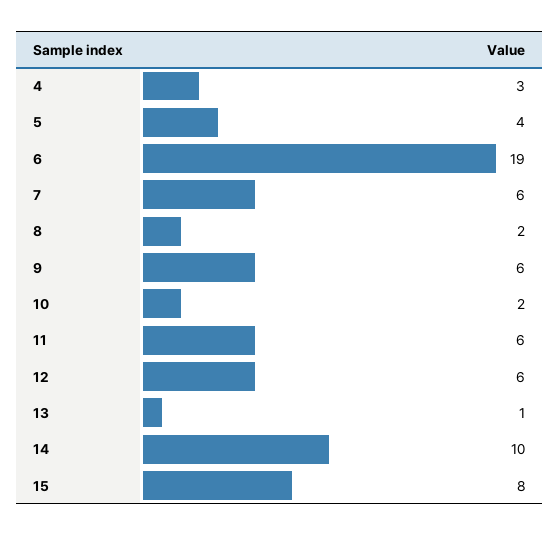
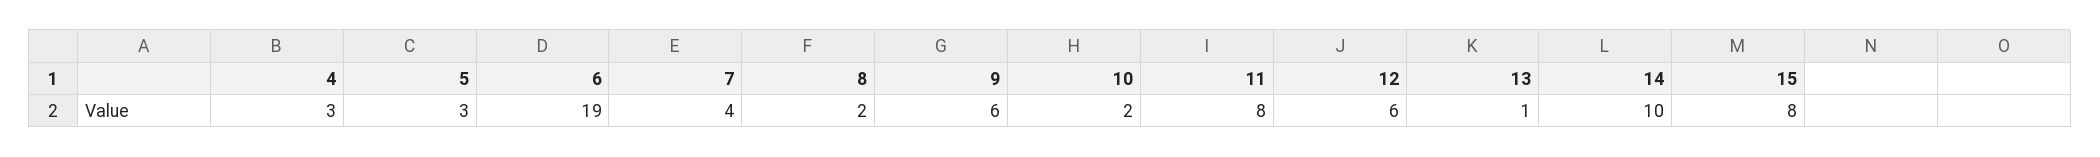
5: 4 -> 3
7: 6 -> 4
11: 6 -> 8

